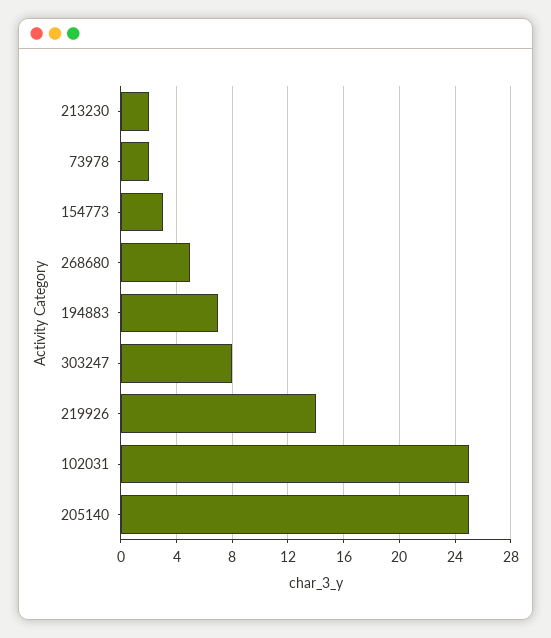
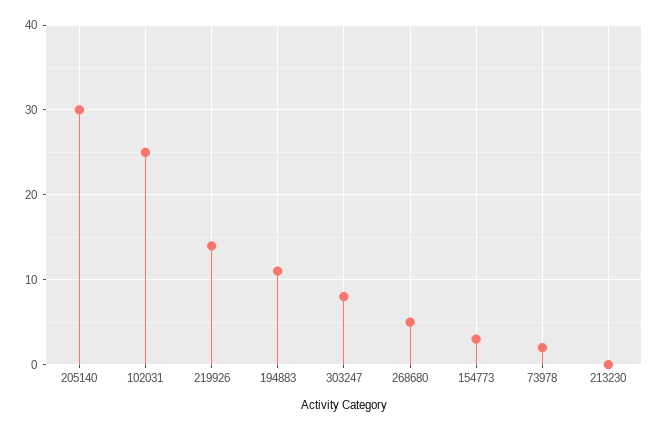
213230: 2 -> 0
194883: 7 -> 11
205140: 25 -> 30

